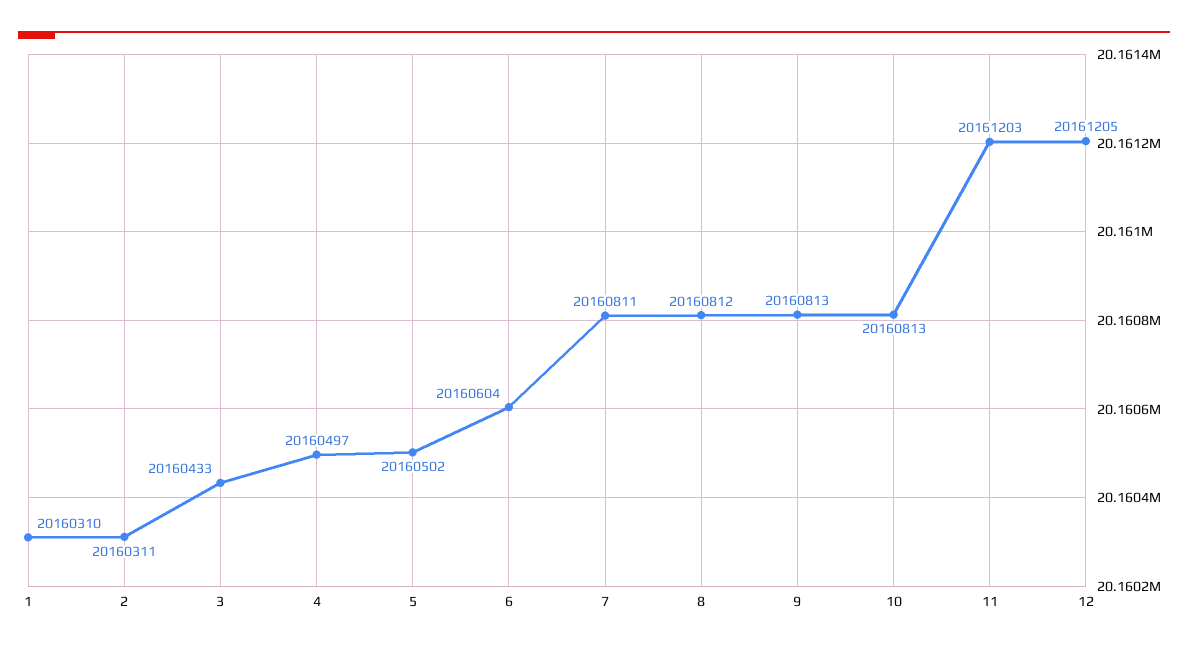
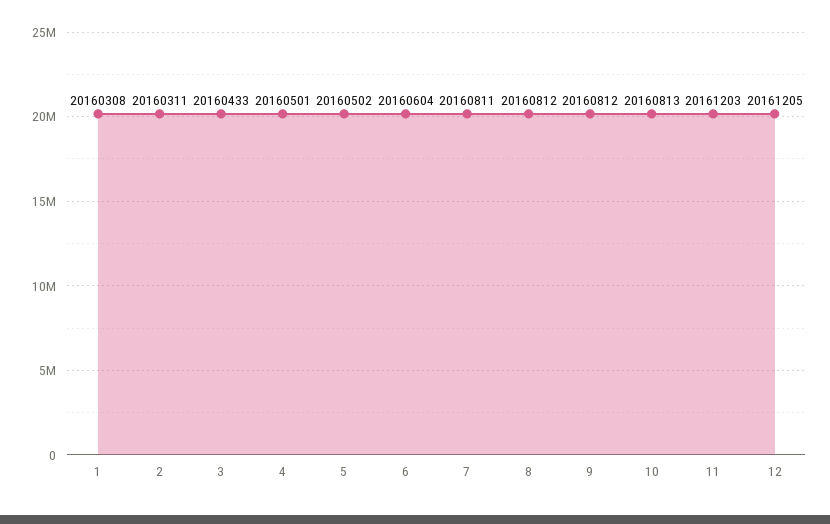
1: 20160310 -> 20160308
4: 20160497 -> 20160501
9: 20160813 -> 20160812

